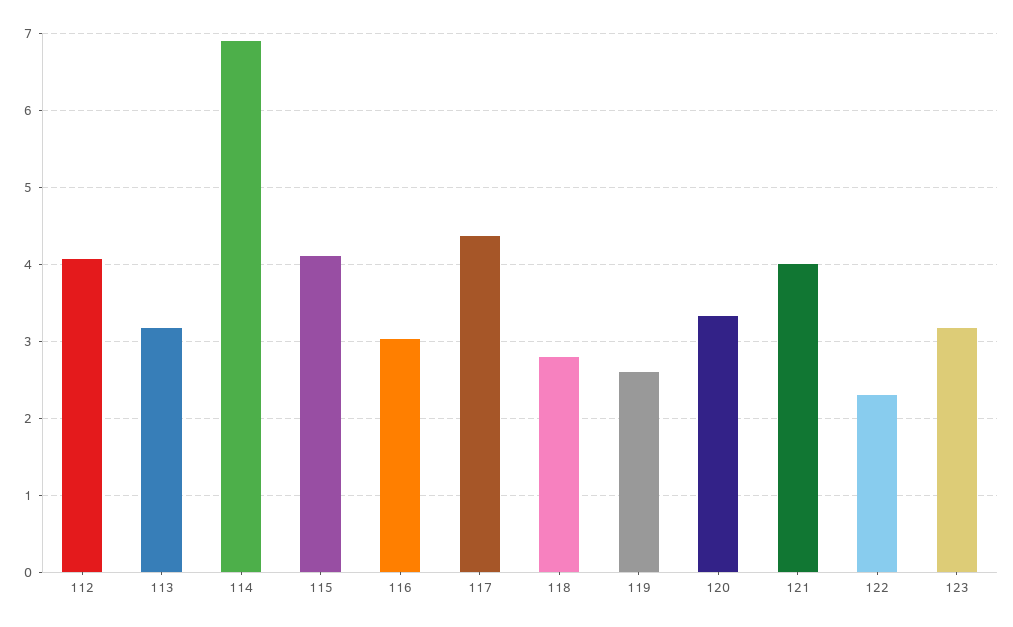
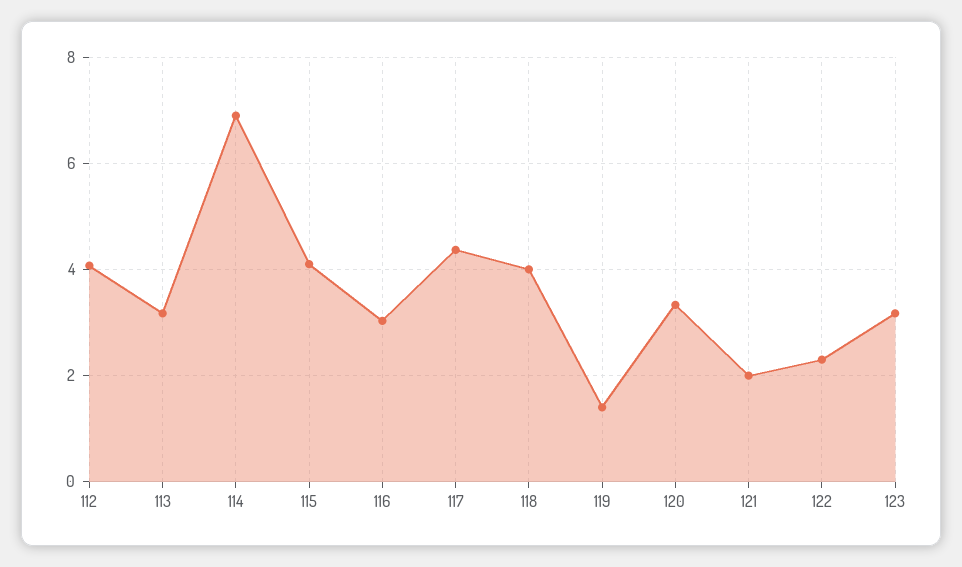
118: 2.8 -> 4
119: 2.6 -> 1.4
121: 4 -> 2

